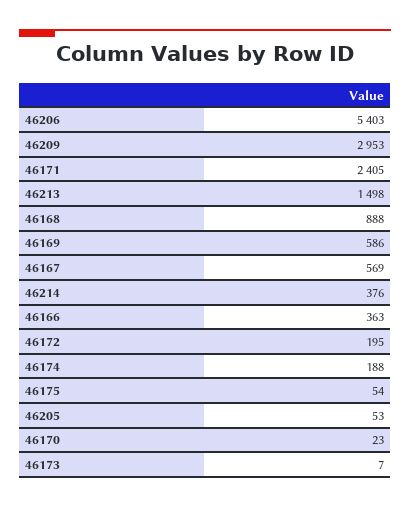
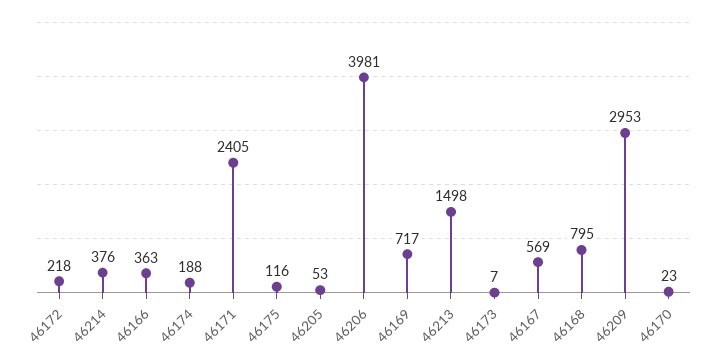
46206: 5403 -> 3981
46168: 888 -> 795
46169: 586 -> 717
46172: 195 -> 218
46175: 54 -> 116

